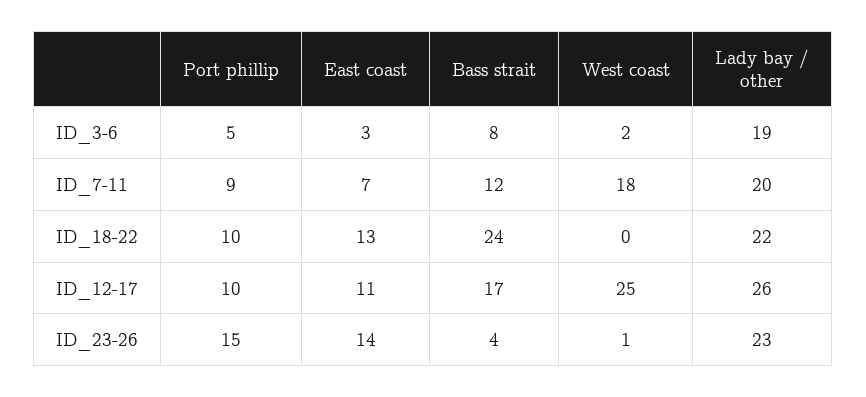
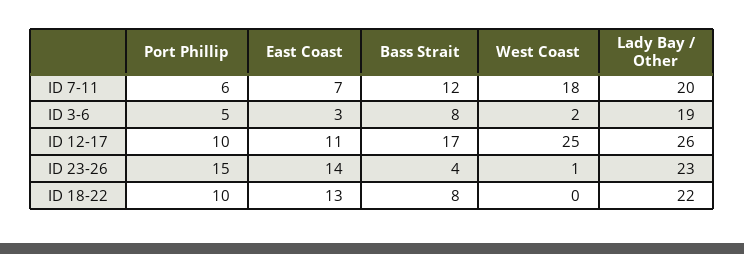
Port phillip, ID_7-11: 9 -> 6
Bass strait, ID_18-22: 24 -> 8

